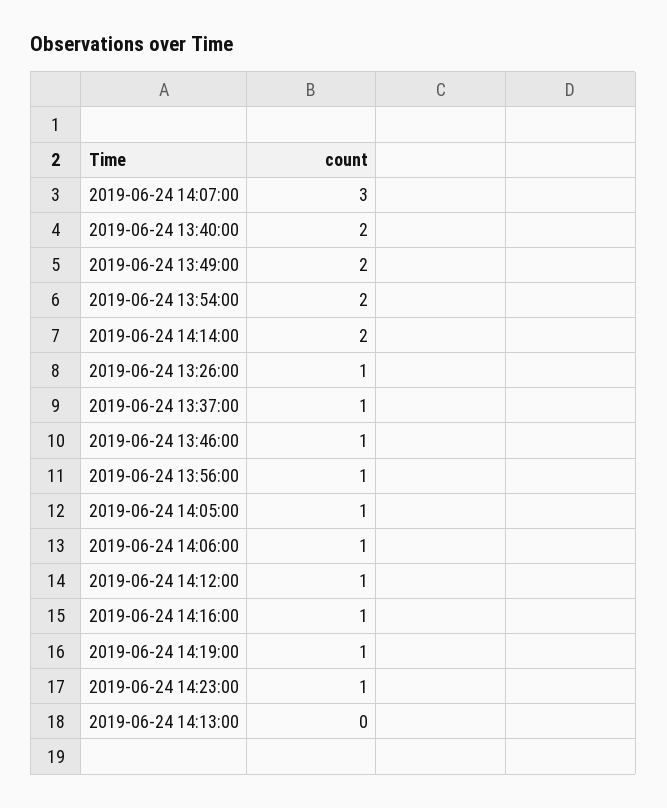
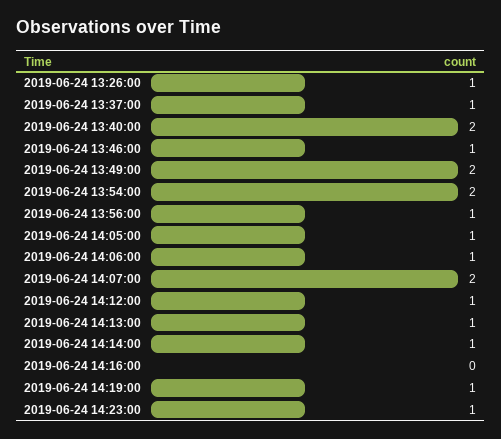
2019-06-24 14:07:00: 3 -> 2
2019-06-24 14:14:00: 2 -> 1
2019-06-24 14:16:00: 1 -> 0
2019-06-24 14:13:00: 0 -> 1

